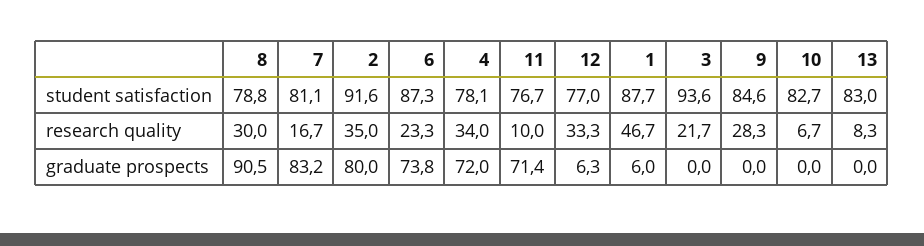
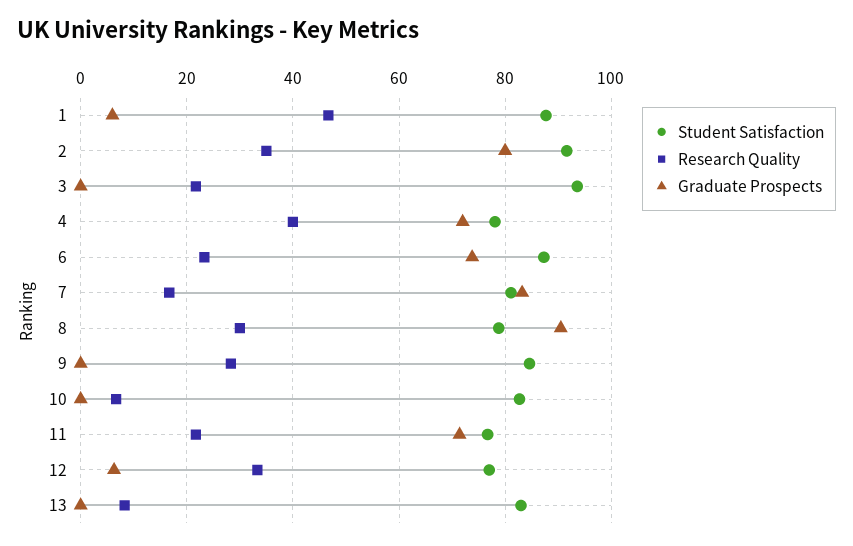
research quality, 4: 34 -> 40
research quality, 11: 10 -> 22

